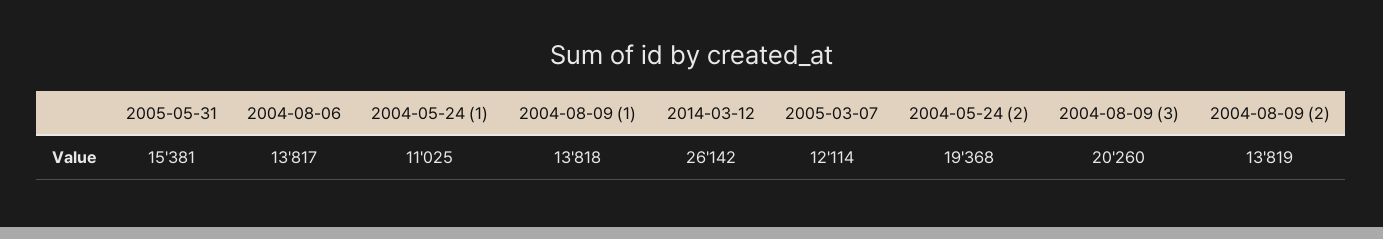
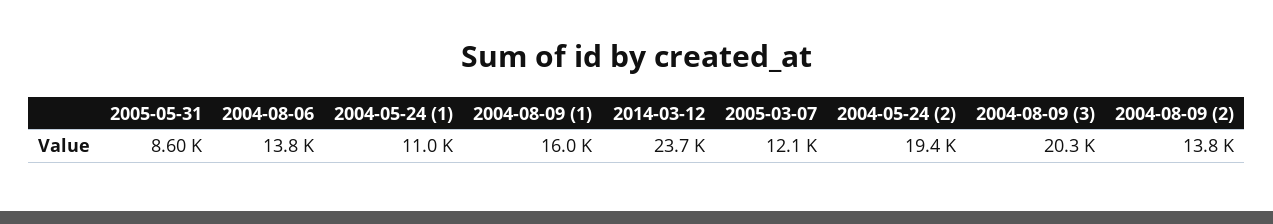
2005-05-31: 15381 -> 8600
2004-08-09 (1): 13818 -> 16000
2014-03-12: 26142 -> 23700

